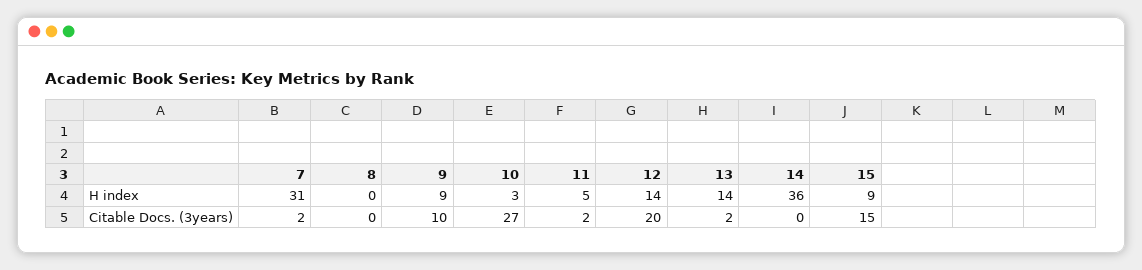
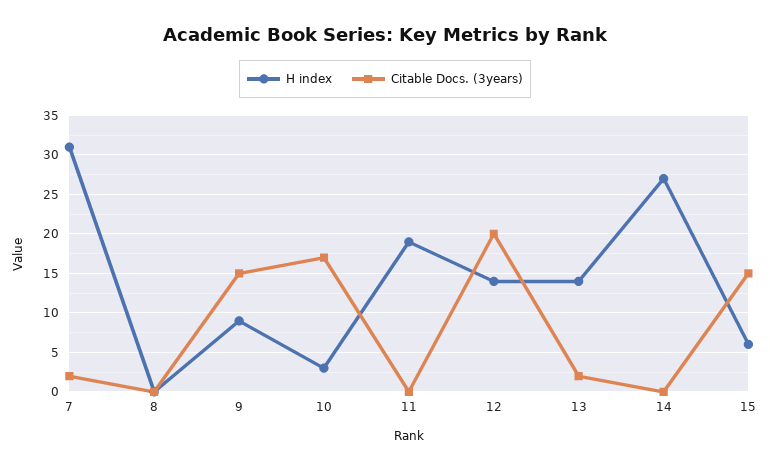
H index, 11: 5 -> 19
H index, 14: 36 -> 27
H index, 15: 9 -> 6
Citable Docs. (3years), 9: 10 -> 15
Citable Docs. (3years), 10: 27 -> 17
Citable Docs. (3years), 11: 2 -> 0

